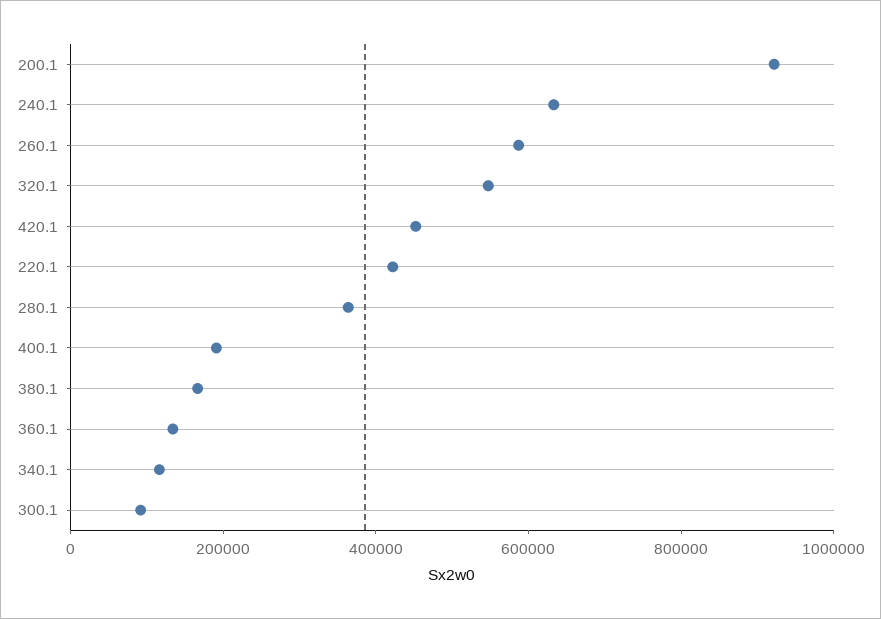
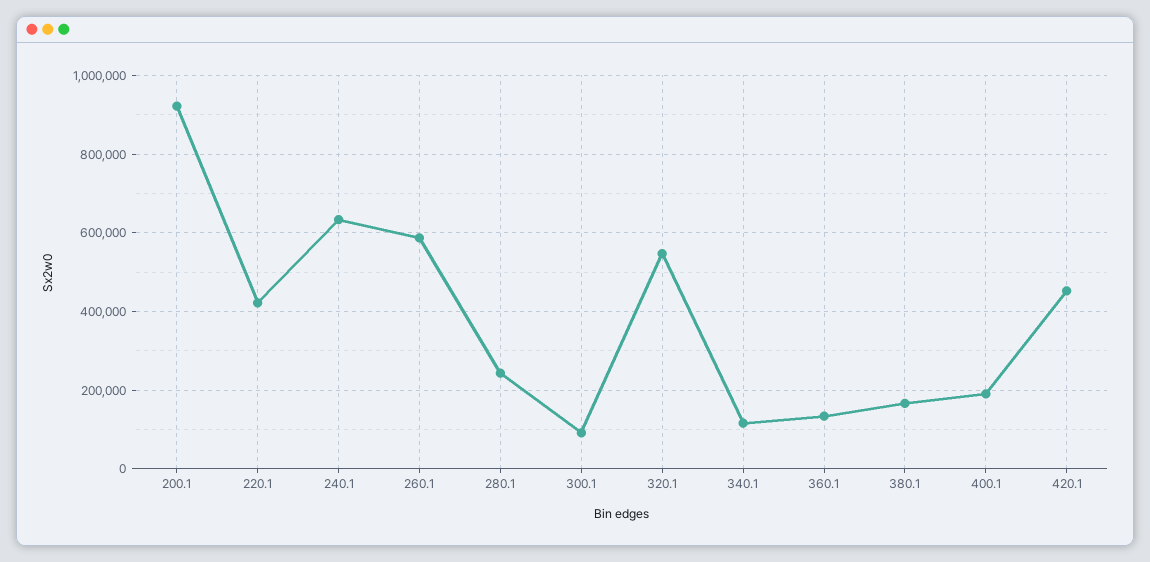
280.1: 350000 -> 240000

